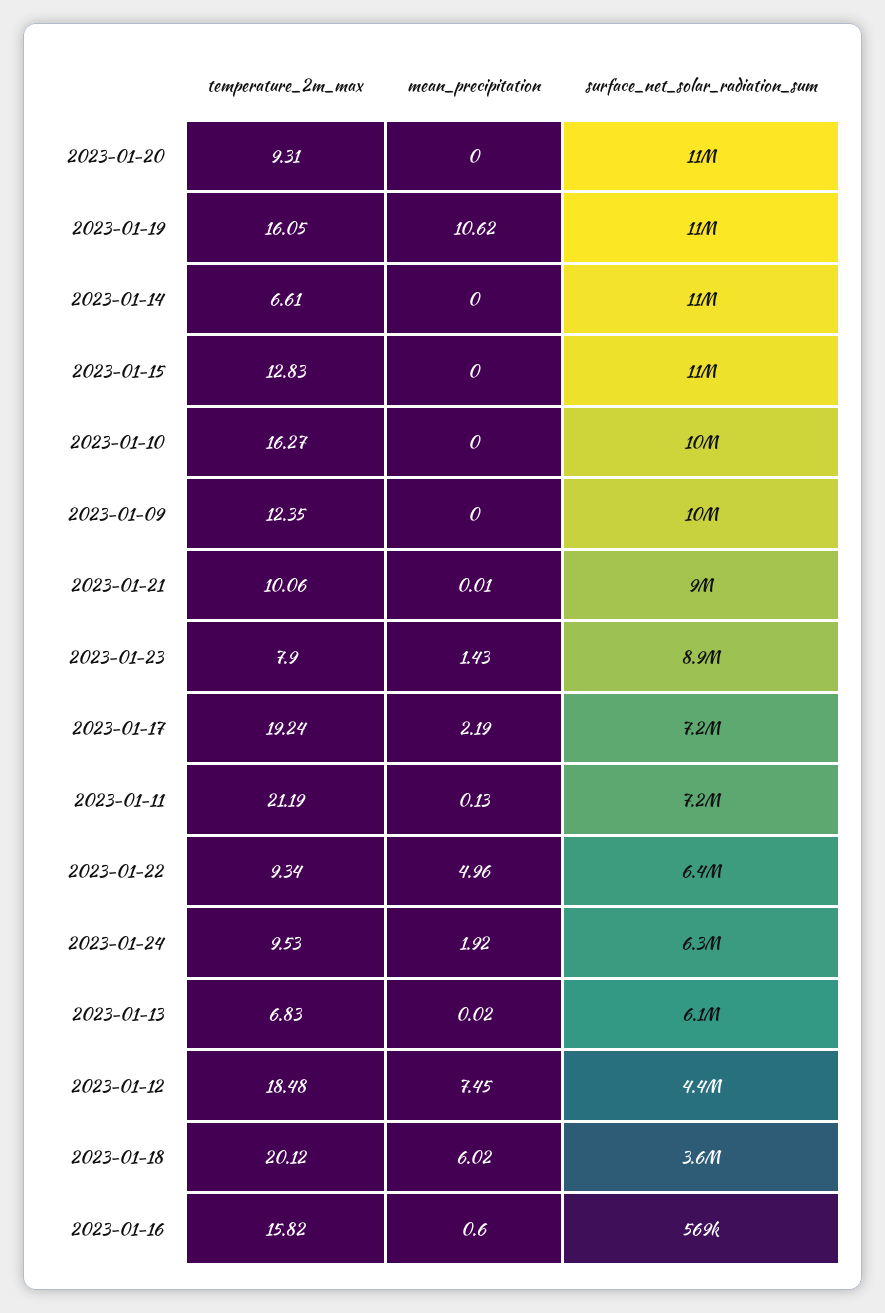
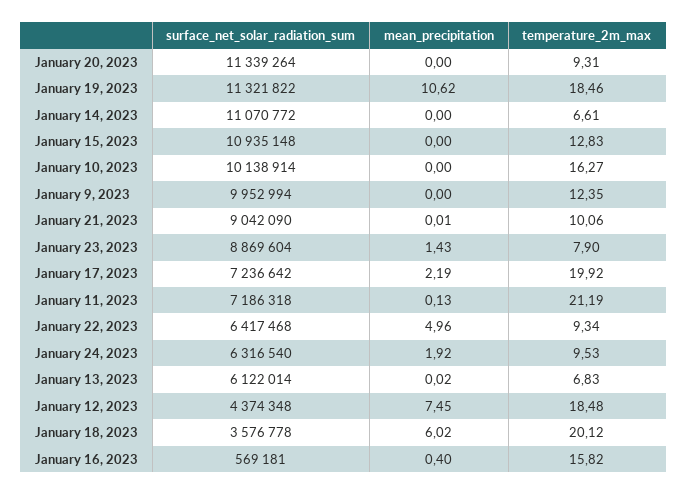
temperature_2m_max, 2023-01-19: 16.05 -> 18.46
temperature_2m_max, 2023-01-17: 19.24 -> 19.92
mean_precipitation, 2023-01-16: 0.6 -> 0.4

